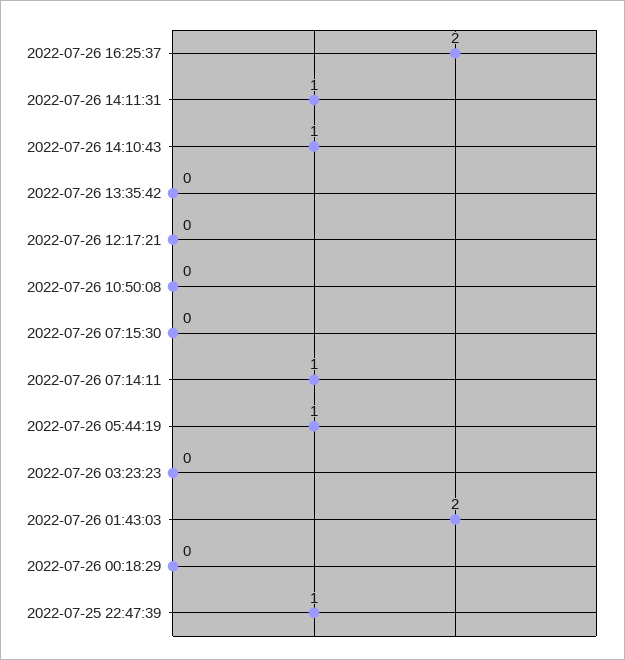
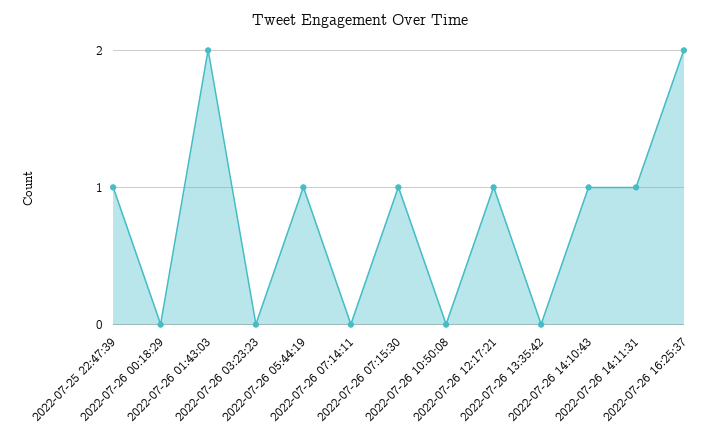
2022-07-26 12:17:21: 0 -> 1
2022-07-26 07:15:30: 0 -> 1
2022-07-26 07:14:11: 1 -> 0

